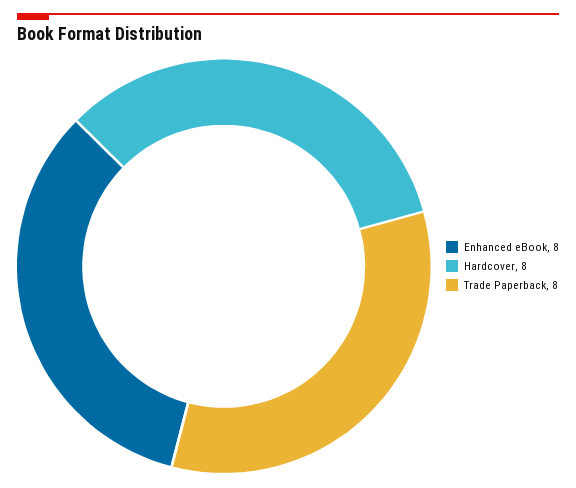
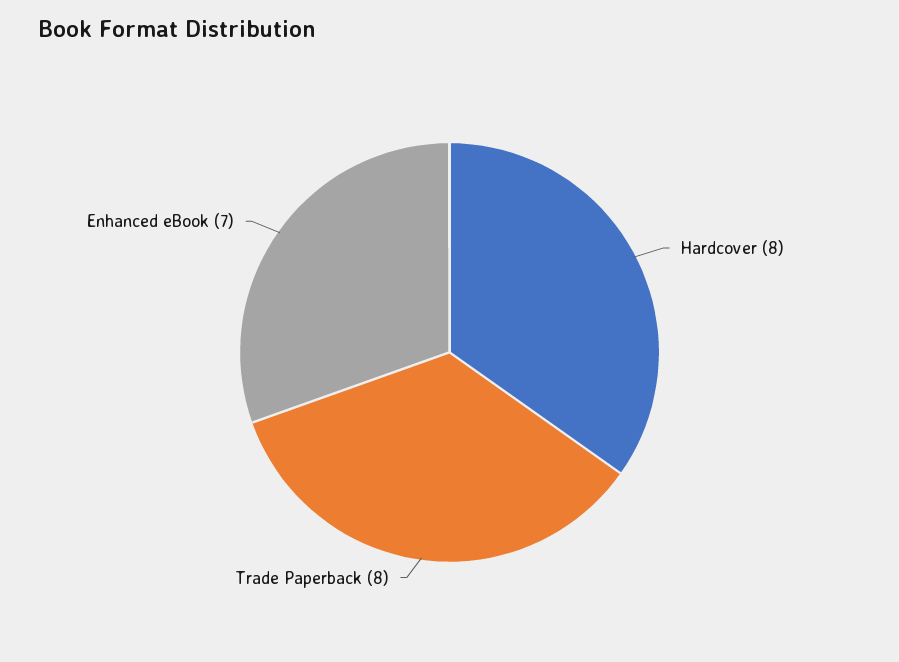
Enhanced eBook: 8 -> 7

